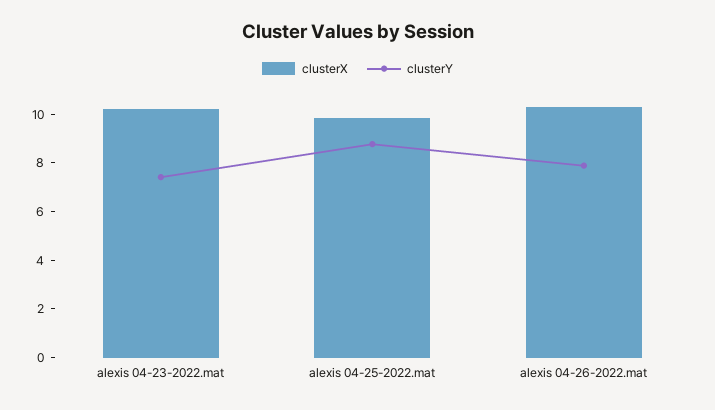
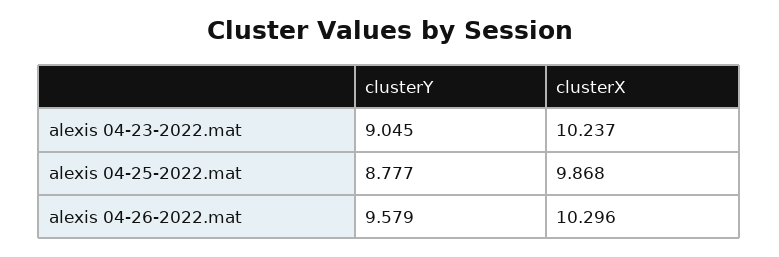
clusterY, alexis 04-23-2022.mat: 7.5 -> 9.045
clusterY, alexis 04-26-2022.mat: 8 -> 9.579

